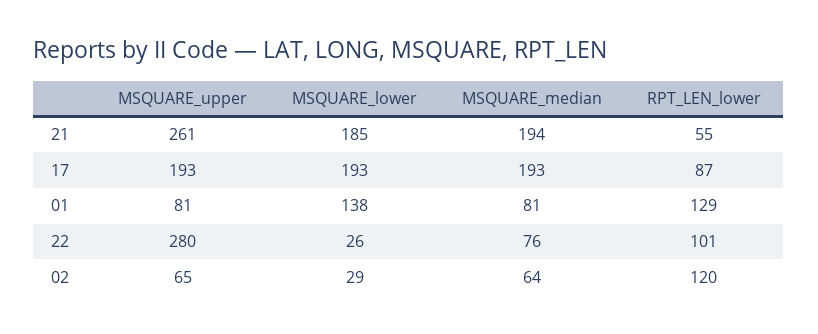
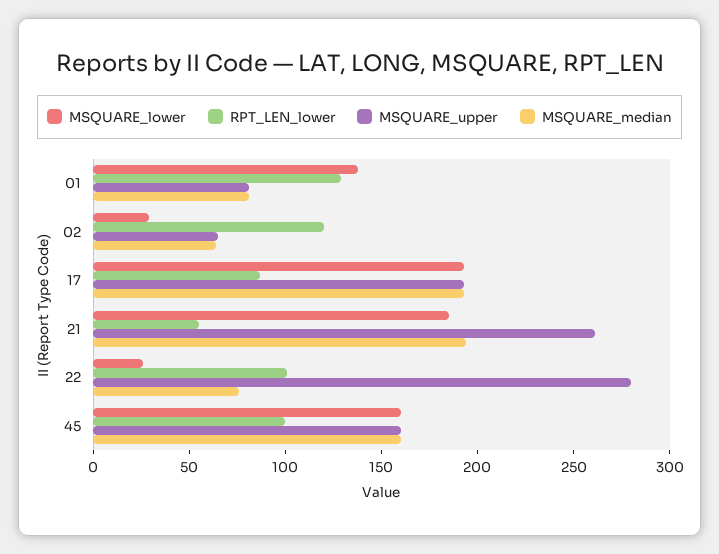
MSQUARE_lower, 45: none -> 160
RPT_LEN_lower, 45: none -> 100
MSQUARE_upper, 45: none -> 160
MSQUARE_median, 45: none -> 160

